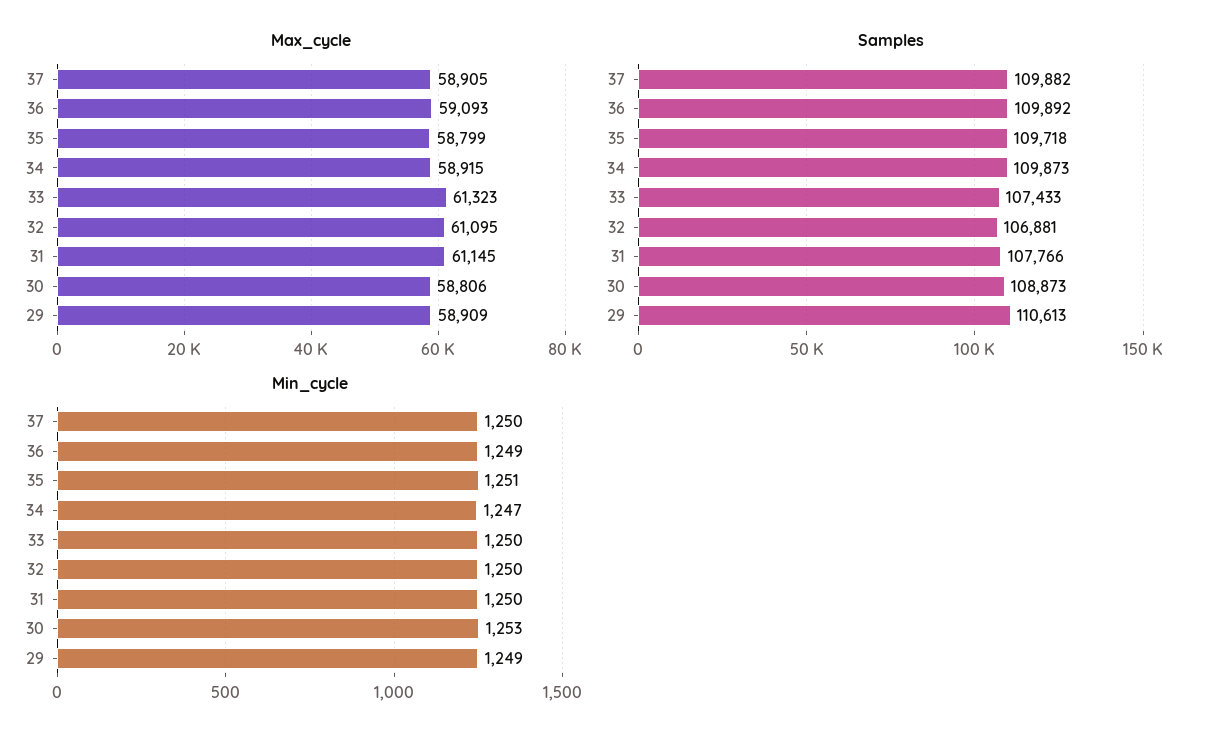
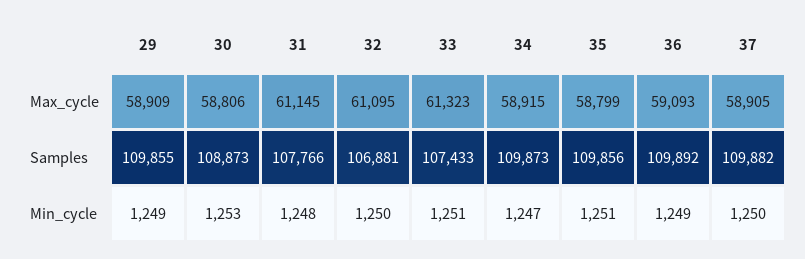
Samples, 35: 109718 -> 109856
Samples, 29: 110613 -> 109855
Min_cycle, 33: 1250 -> 1251
Min_cycle, 31: 1250 -> 1248

